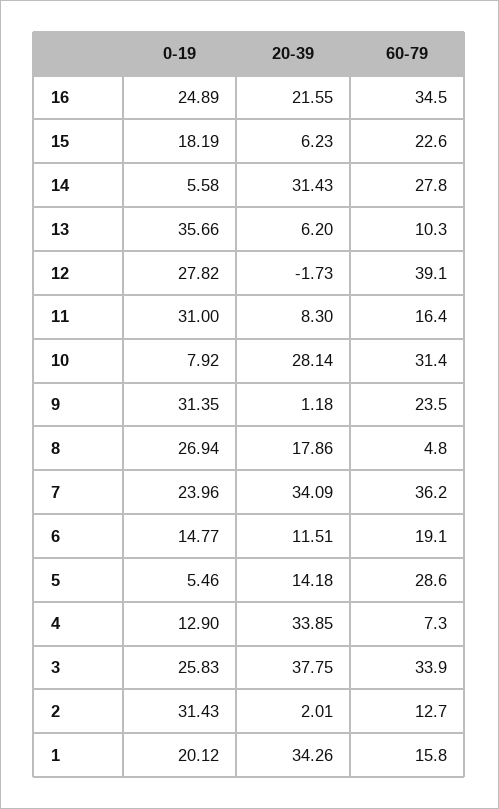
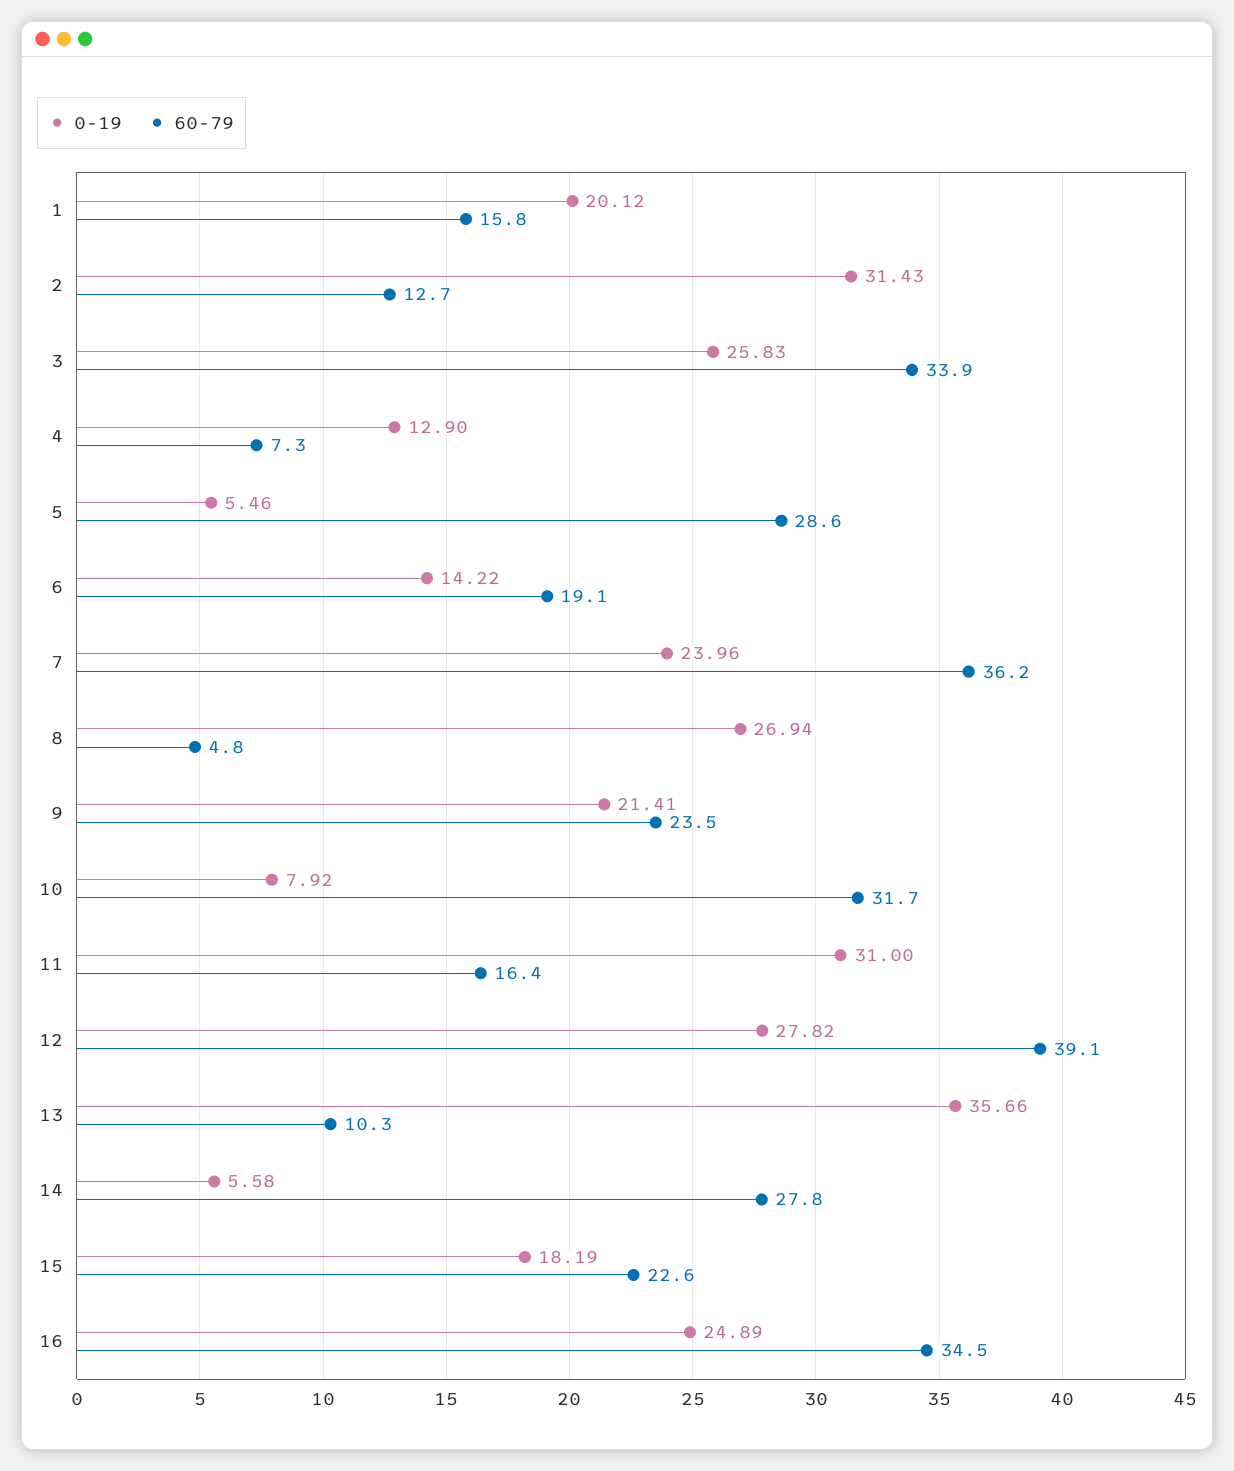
20-39, 16: 21.55 -> none
20-39, 15: 6.23 -> none
20-39, 14: 31.43 -> none
20-39, 13: 6.2 -> none
20-39, 12: -1.73 -> none
20-39, 11: 8.3 -> none
20-39, 10: 28.14 -> none
60-79, 10: 31.4 -> 31.7
0-19, 9: 31.35 -> 21.41
20-39, 9: 1.18 -> none
20-39, 8: 17.86 -> none
20-39, 7: 34.09 -> none
0-19, 6: 14.77 -> 14.22
20-39, 6: 11.51 -> none
20-39, 5: 14.18 -> none
20-39, 4: 33.85 -> none
20-39, 3: 37.75 -> none
20-39, 2: 2.01 -> none
20-39, 1: 34.26 -> none

